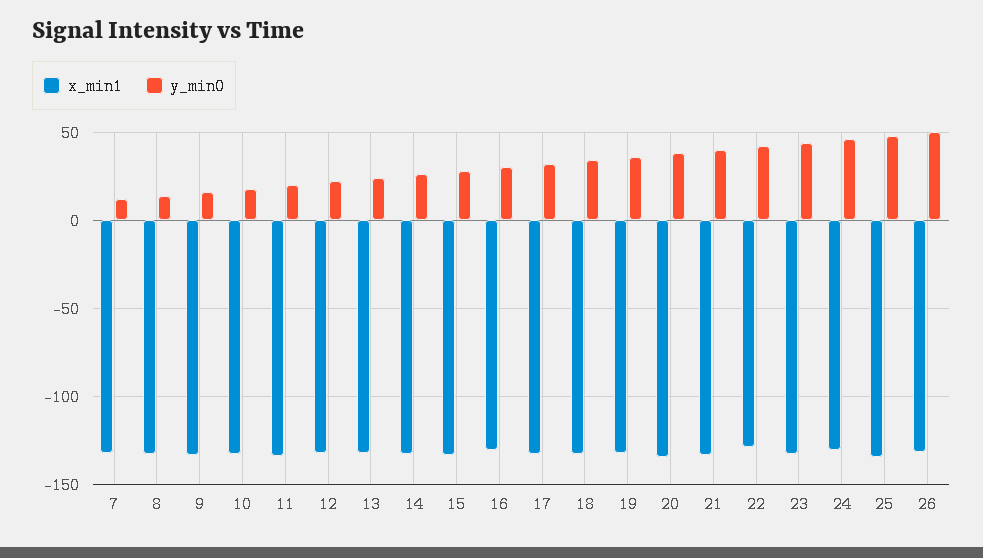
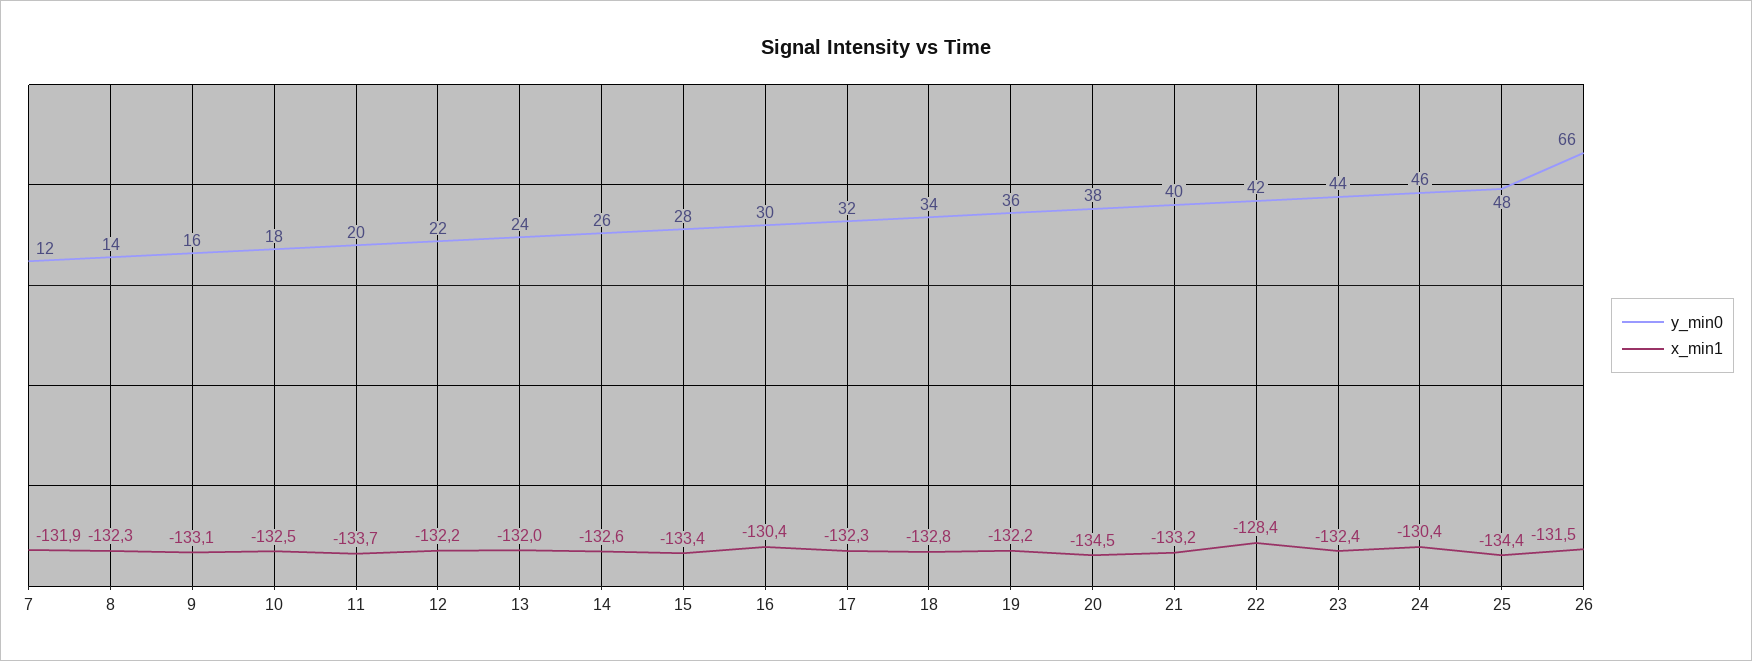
y_min0, 26: 50 -> 66

